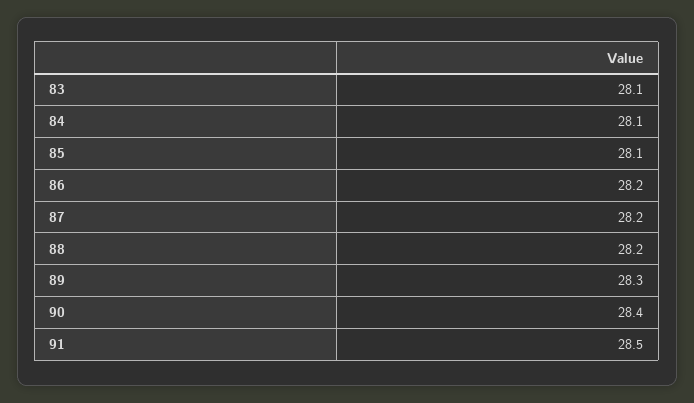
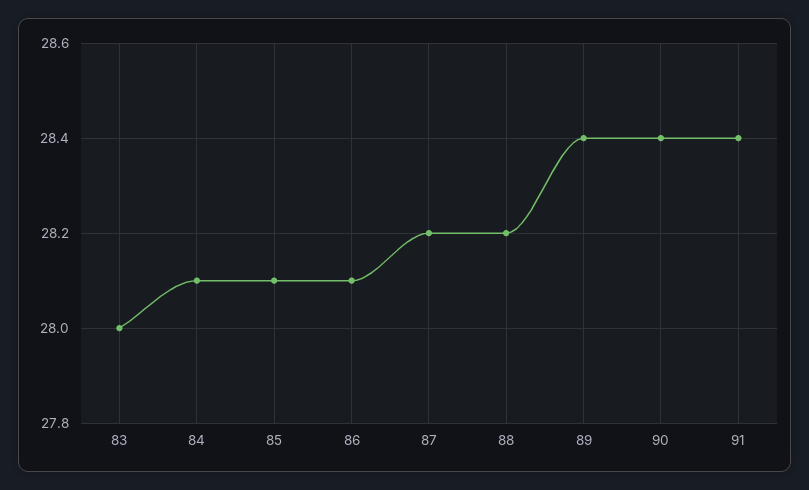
83: 28.1 -> 28
86: 28.2 -> 28.1
89: 28.3 -> 28.4
91: 28.5 -> 28.4

